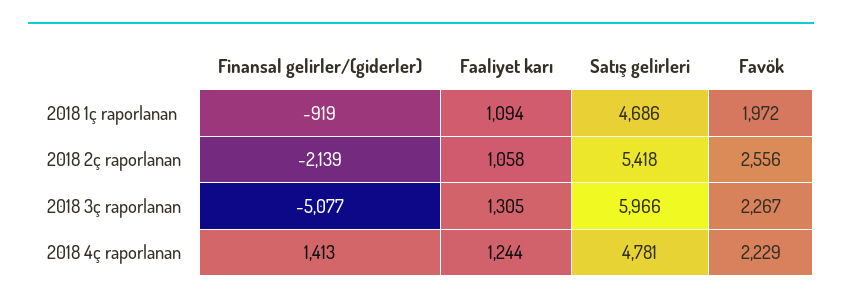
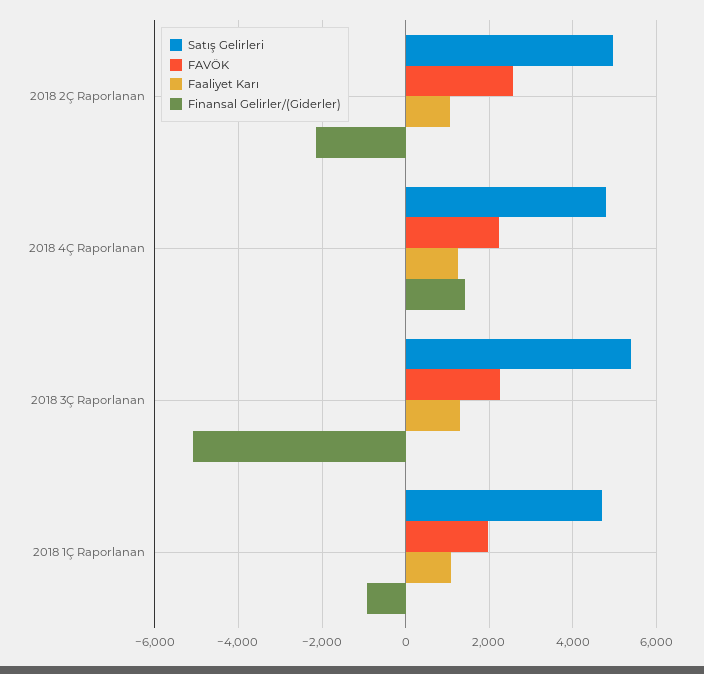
Satış gelirleri, 2018 2ç raporlanan: 5418 -> 5000
Satış gelirleri, 2018 3ç raporlanan: 5966 -> 5400

